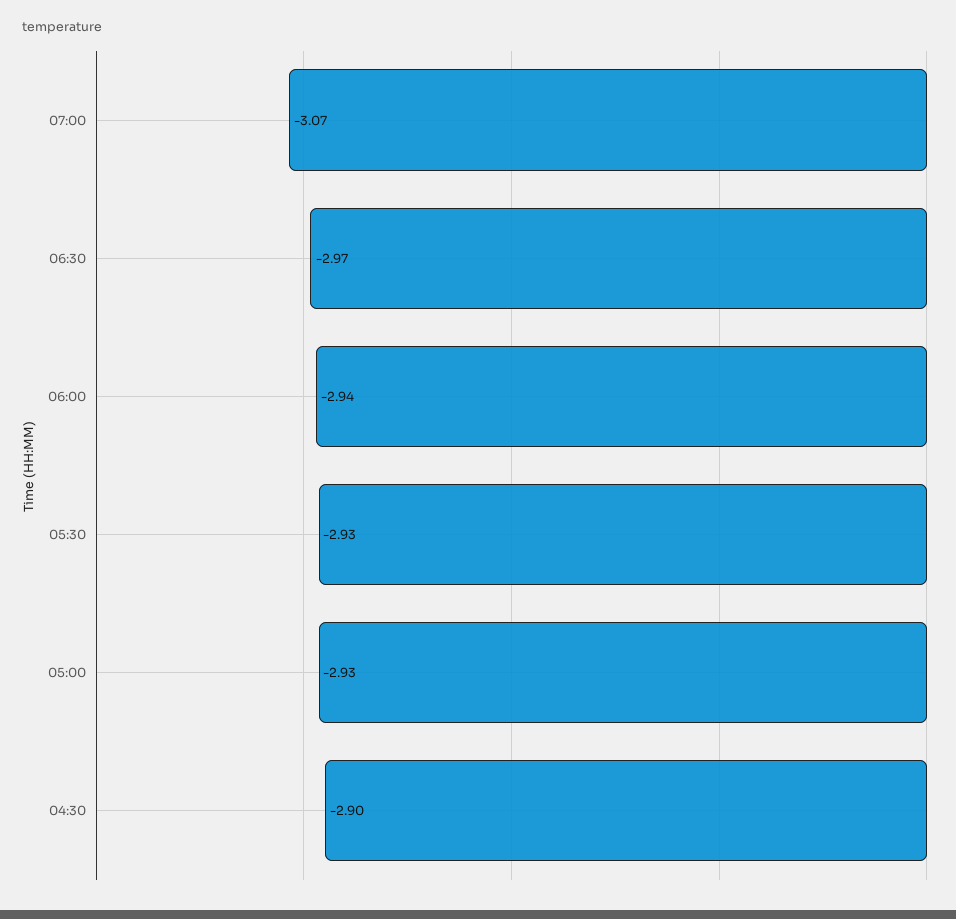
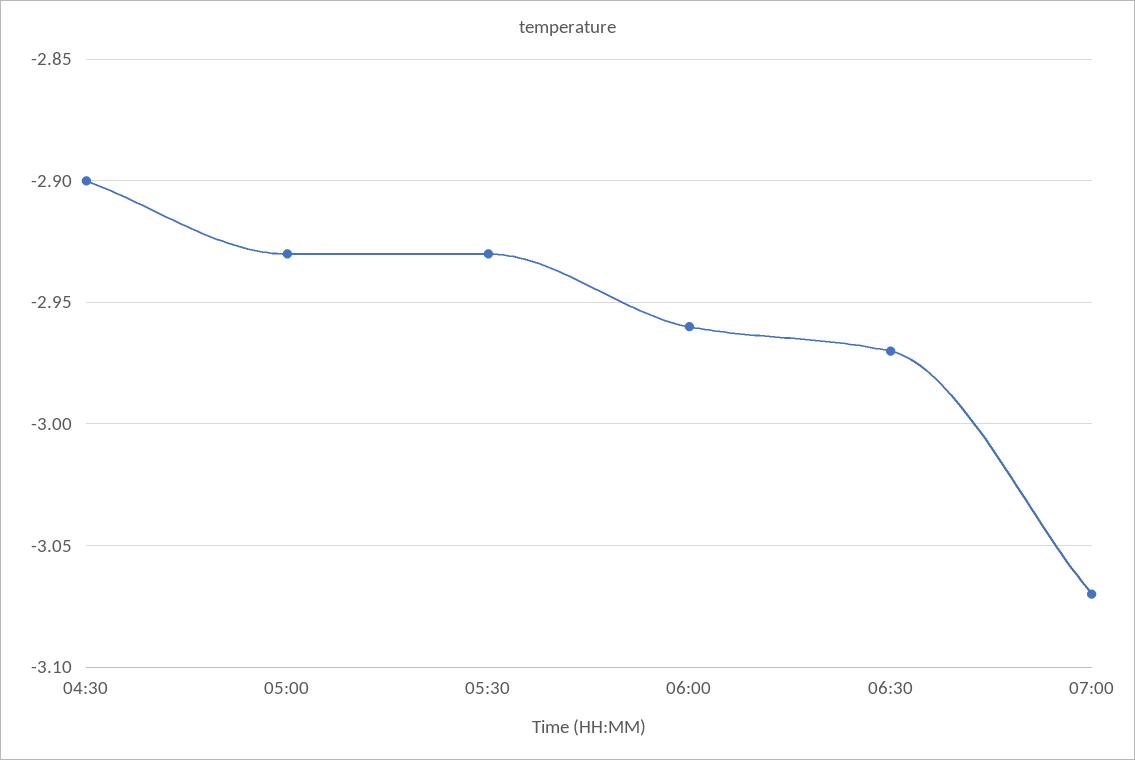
06:00: -2.94 -> -2.96

